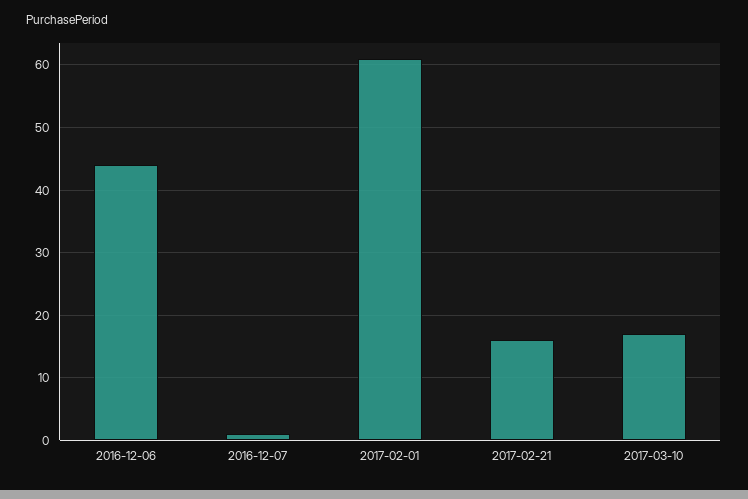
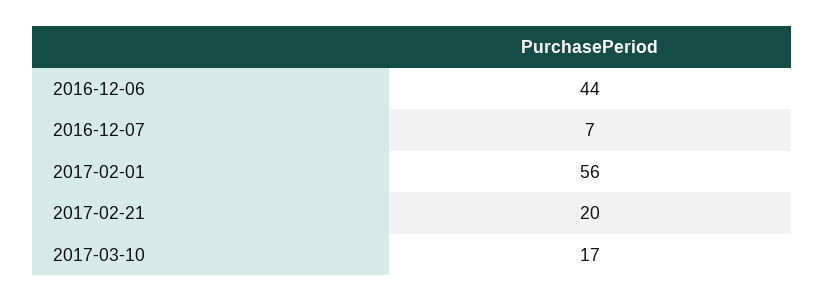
2016-12-07: 1 -> 7
2017-02-01: 61 -> 56
2017-02-21: 16 -> 20

